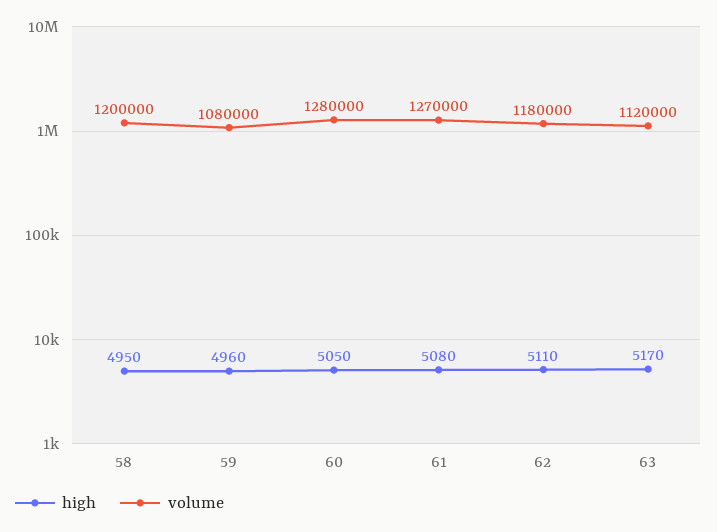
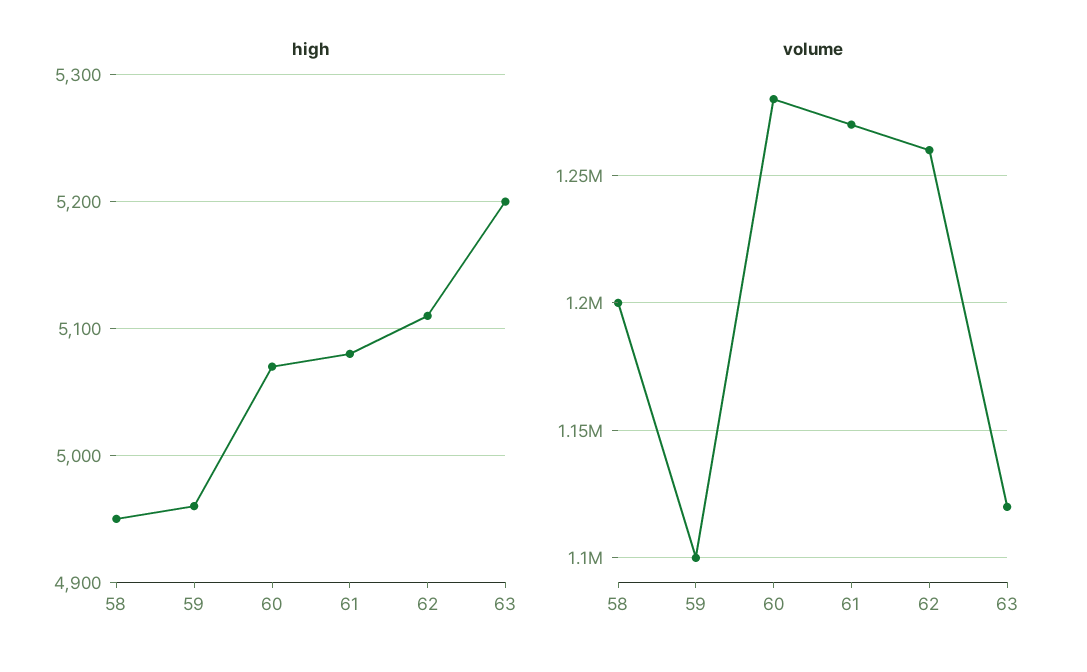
volume, 59: 1080000 -> 1100000
high, 60: 5050 -> 5070
volume, 62: 1180000 -> 1260000
high, 63: 5170 -> 5200

